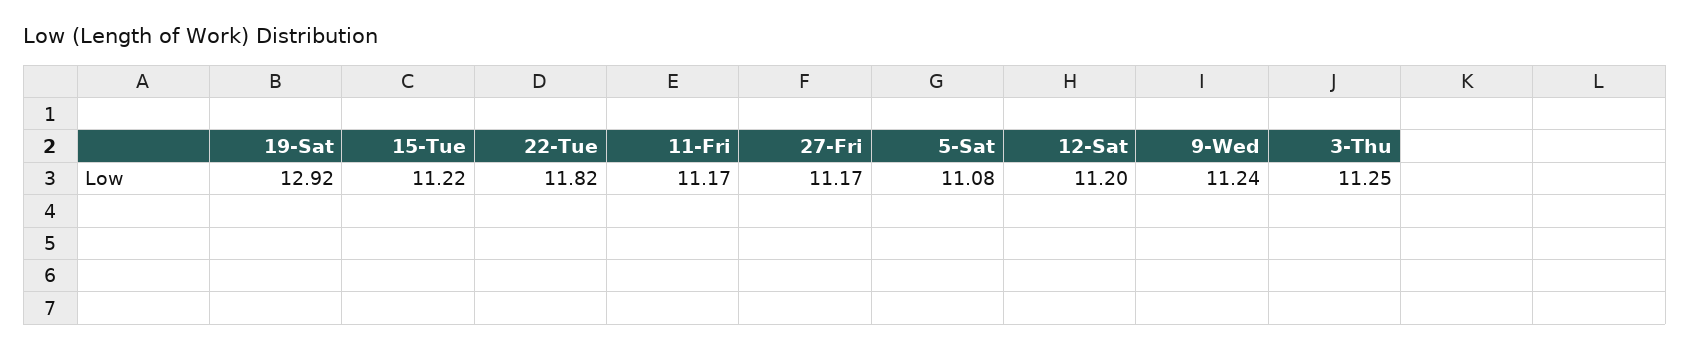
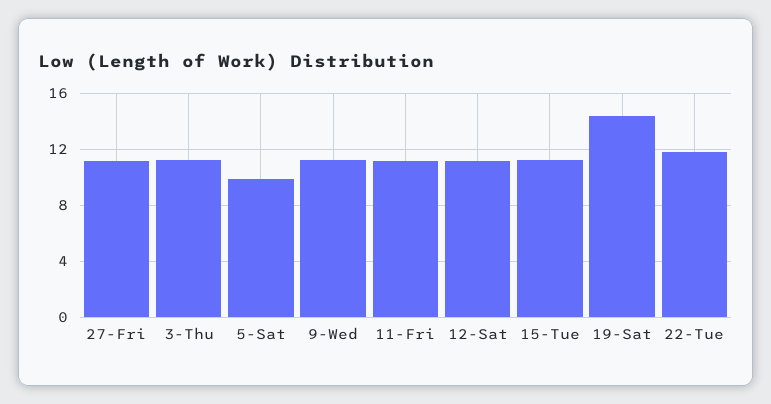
19-Sat: 12.92 -> 14.5
5-Sat: 11.08 -> 10

